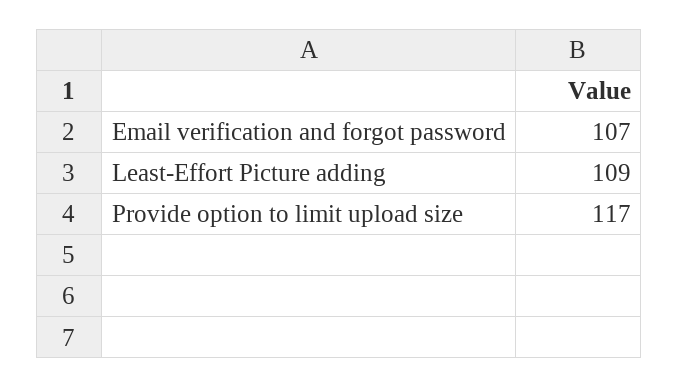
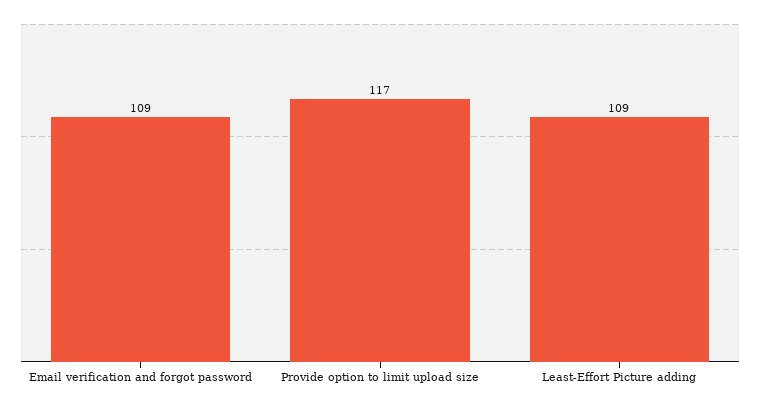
Email verification and forgot password: 107 -> 109

